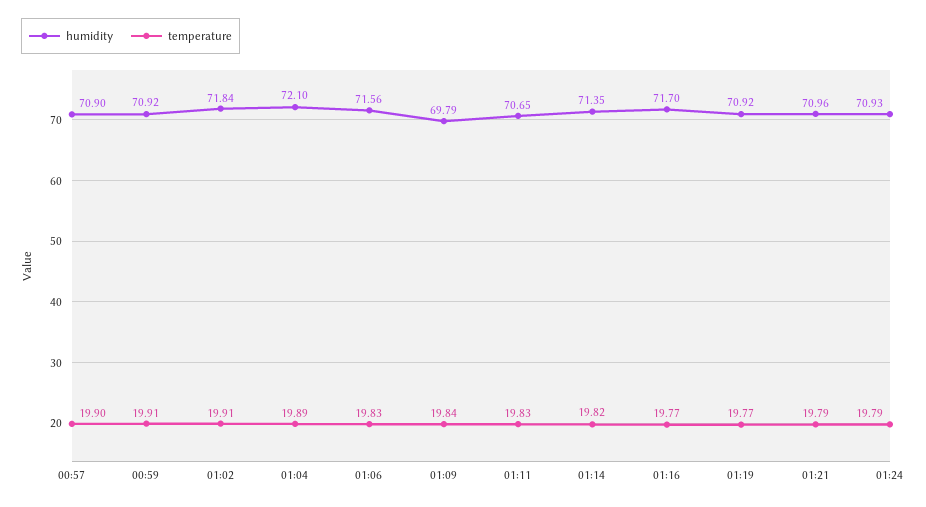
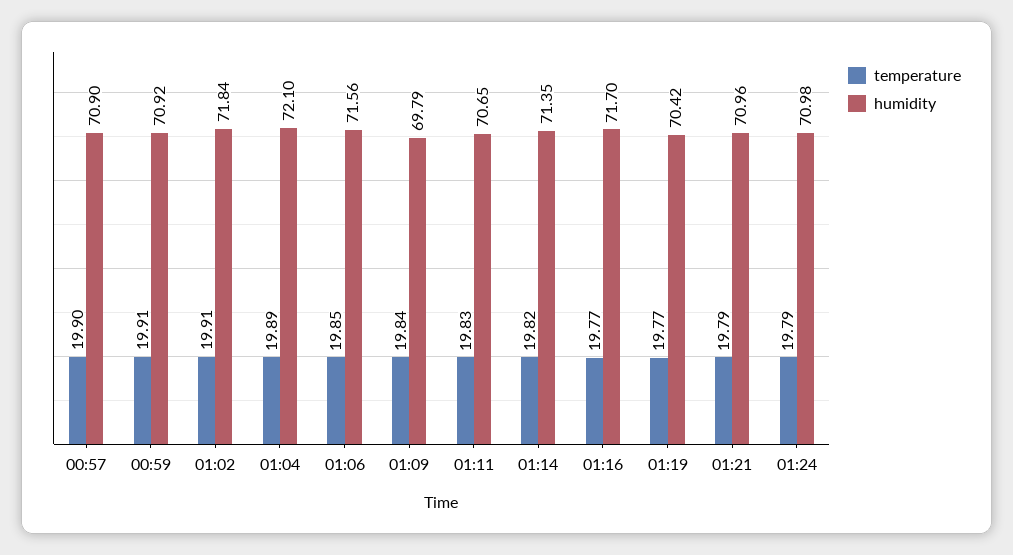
temperature, 01:06: 19.83 -> 19.85
humidity, 01:19: 70.92 -> 70.42
humidity, 01:24: 70.93 -> 70.98

